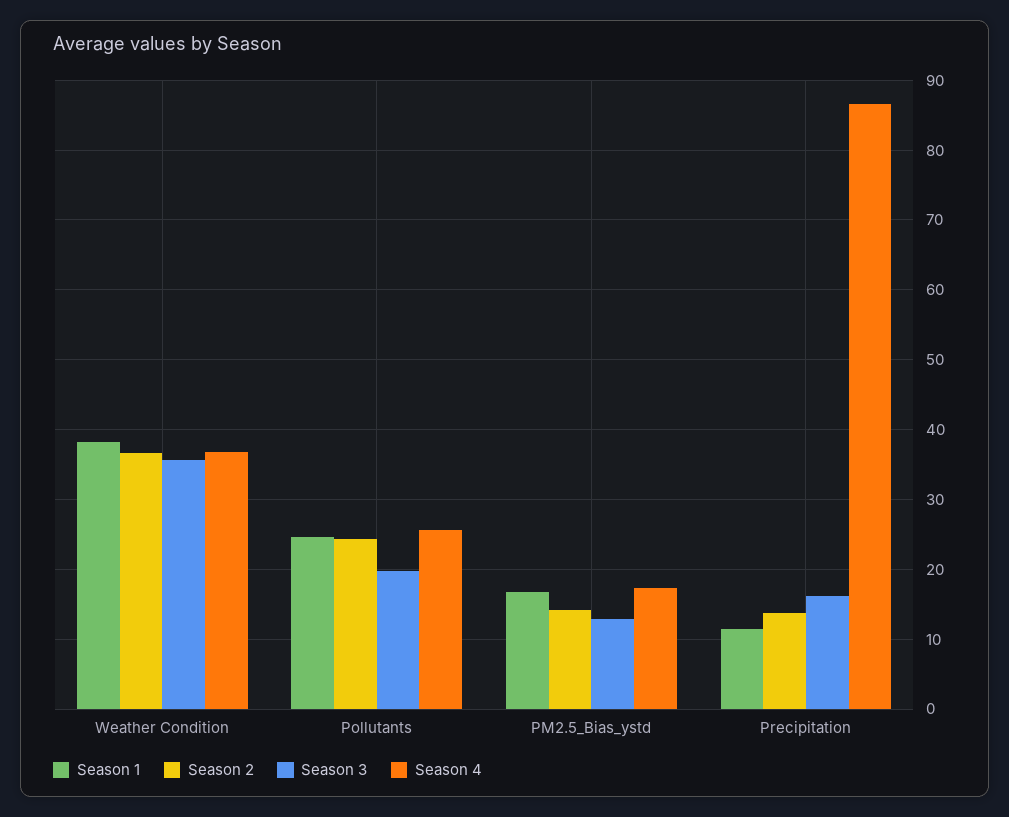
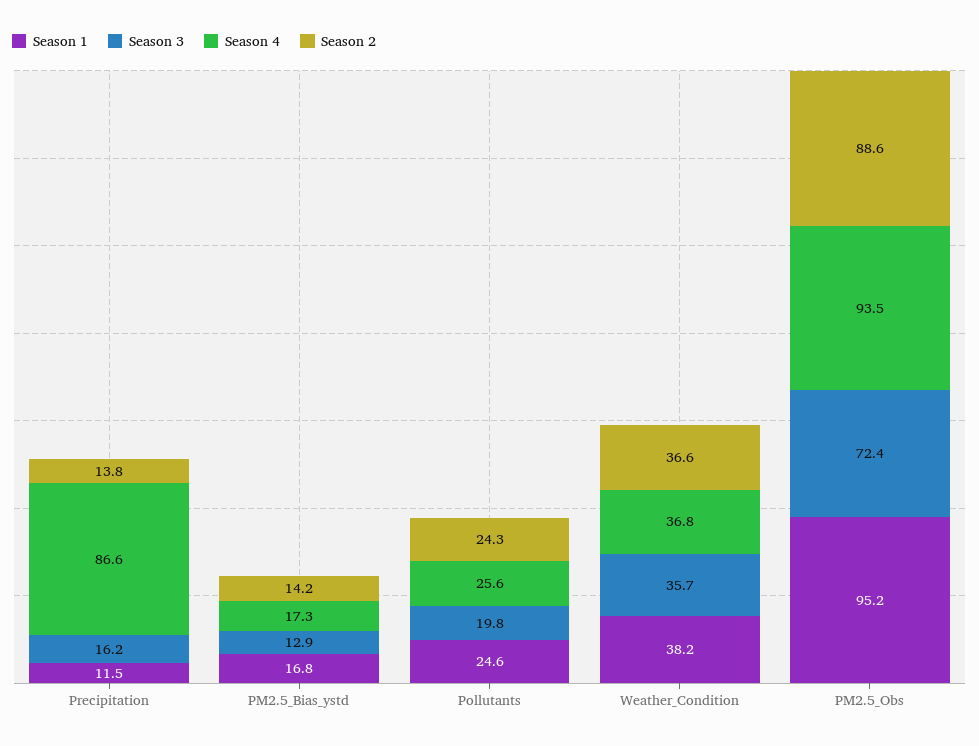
Season 1, PM2.5_Obs: none -> 95.2
Season 3, PM2.5_Obs: none -> 72.4
Season 4, PM2.5_Obs: none -> 93.5
Season 2, PM2.5_Obs: none -> 88.6

